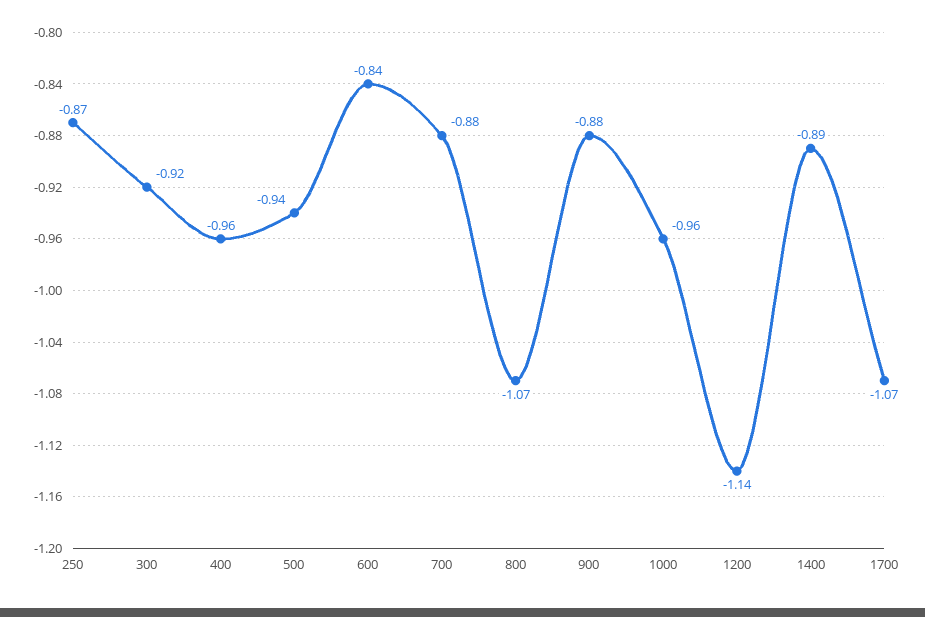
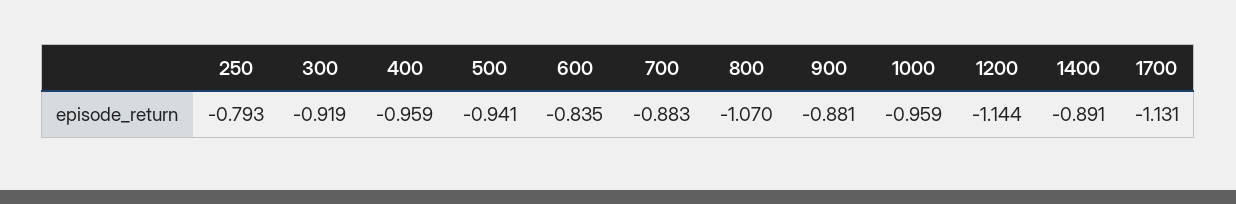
250: -0.87 -> -0.793
1700: -1.07 -> -1.131

